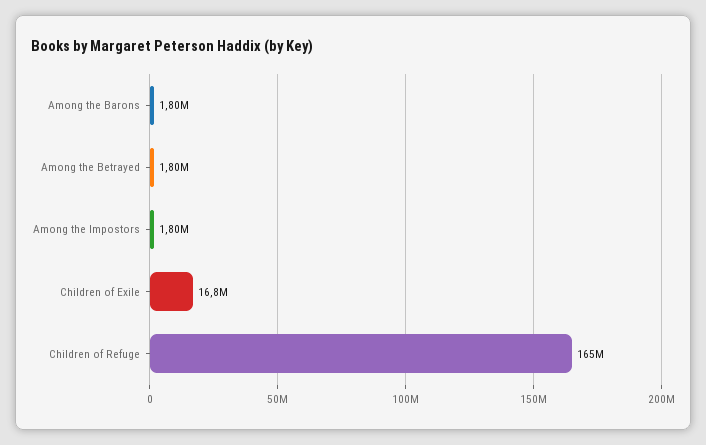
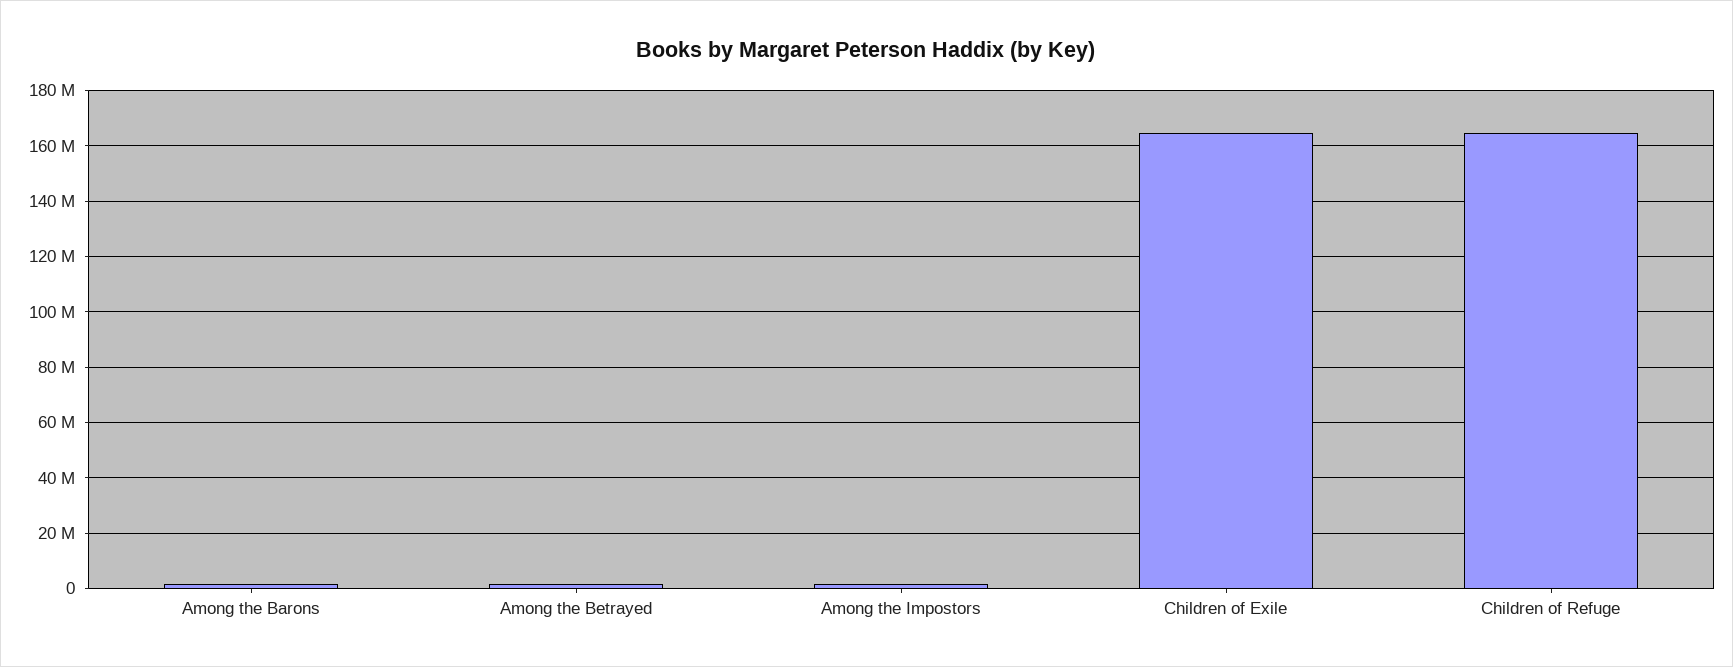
Children of Exile: 16800000 -> 165000000

